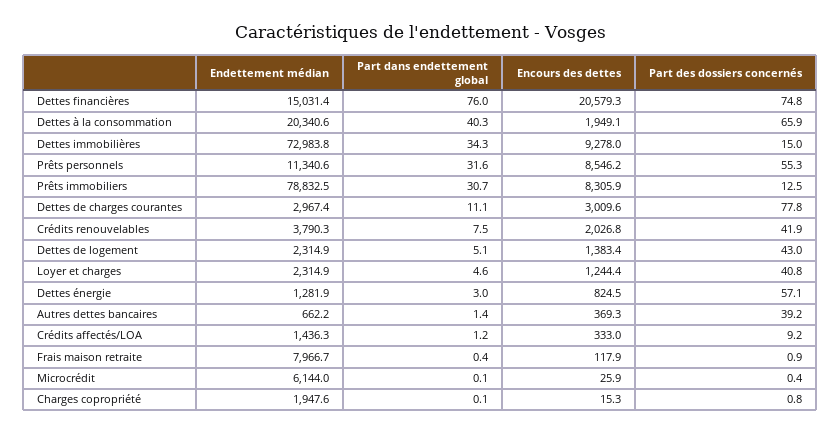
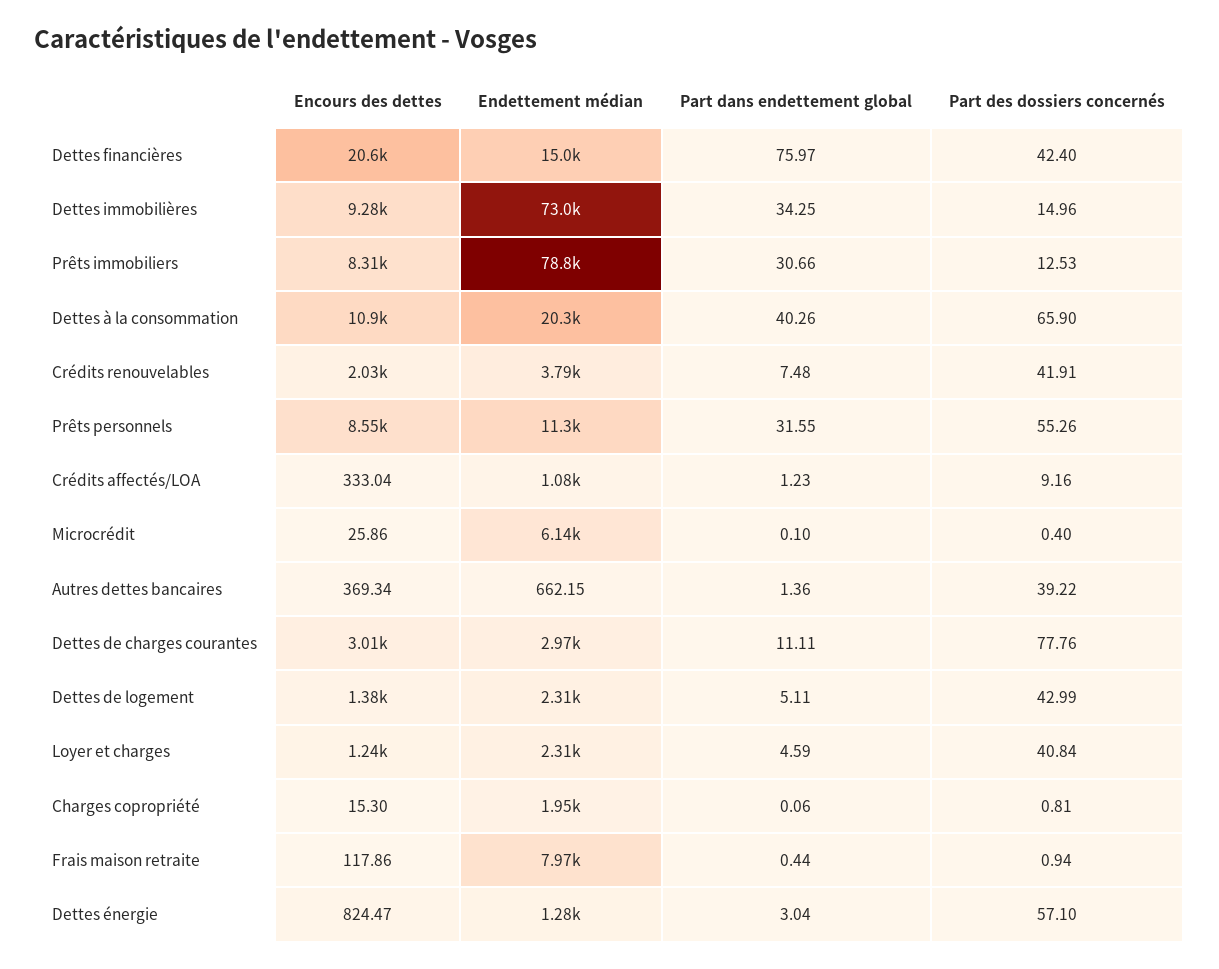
Part des dossiers concernés, Dettes financières: 74.8 -> 42.4
Encours des dettes, Dettes à la consommation: 1949.1 -> 10900
Endettement médian, Crédits affectés/LOA: 1436.3 -> 1080

